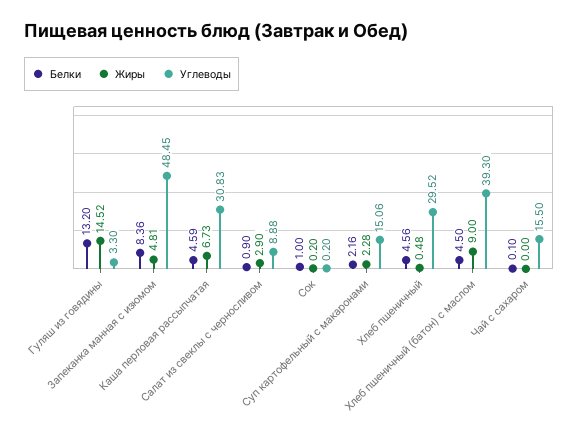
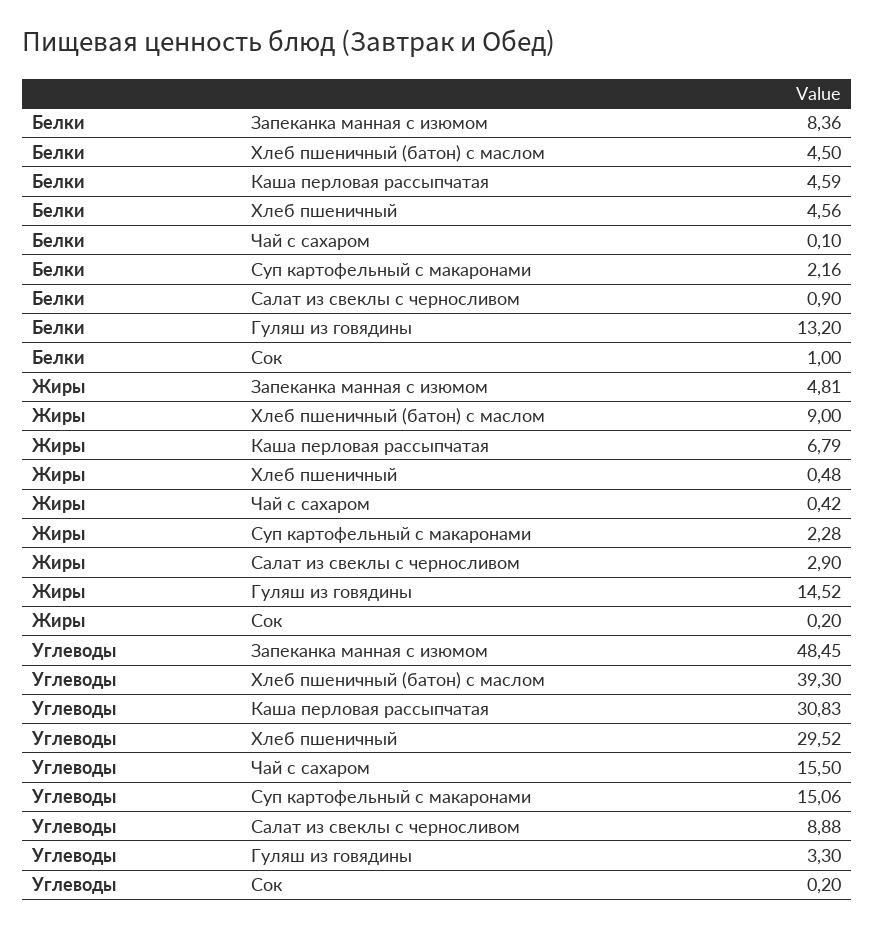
Жиры, Каша перловая рассыпчатая: 6.73 -> 6.79
Жиры, Чай с сахаром: 0 -> 0.42

